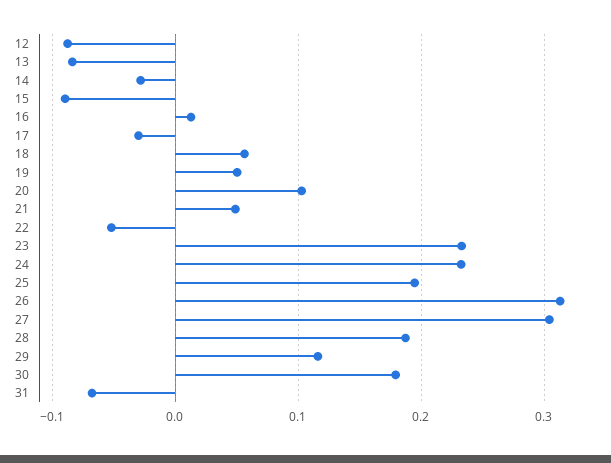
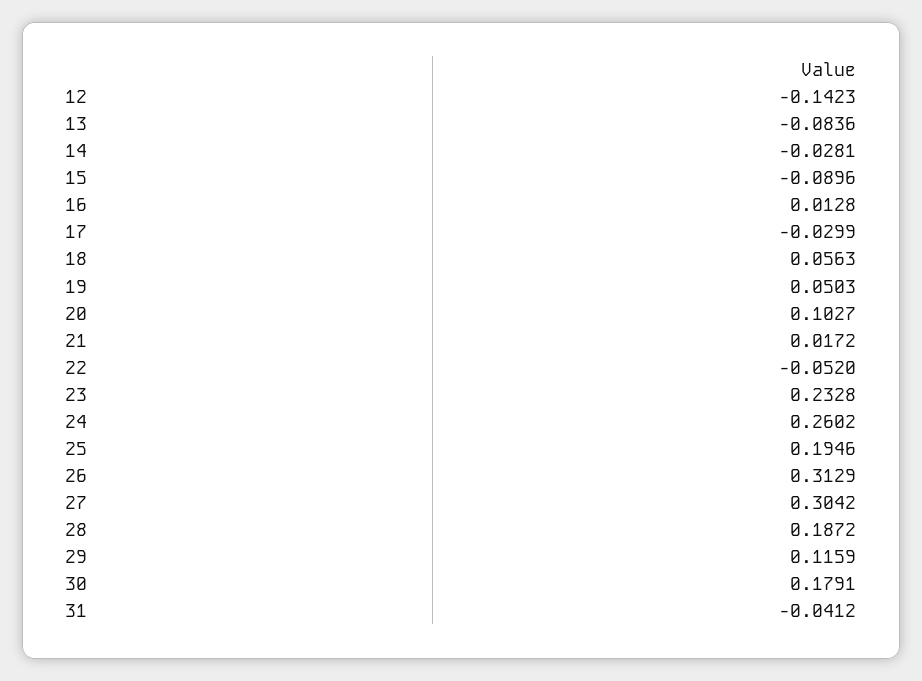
12: -0.09 -> -0.1423
21: 0.05 -> 0.0172
24: 0.23 -> 0.2602
31: -0.07 -> -0.0412

